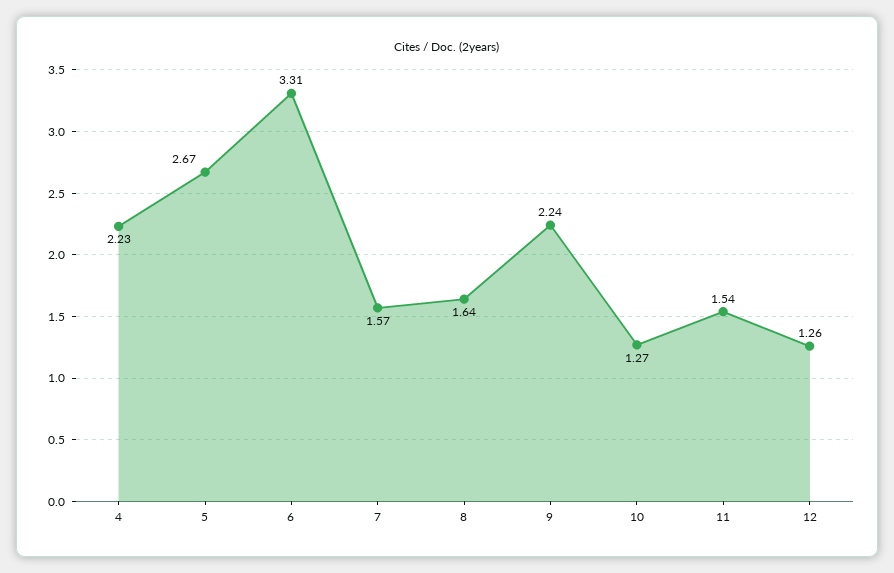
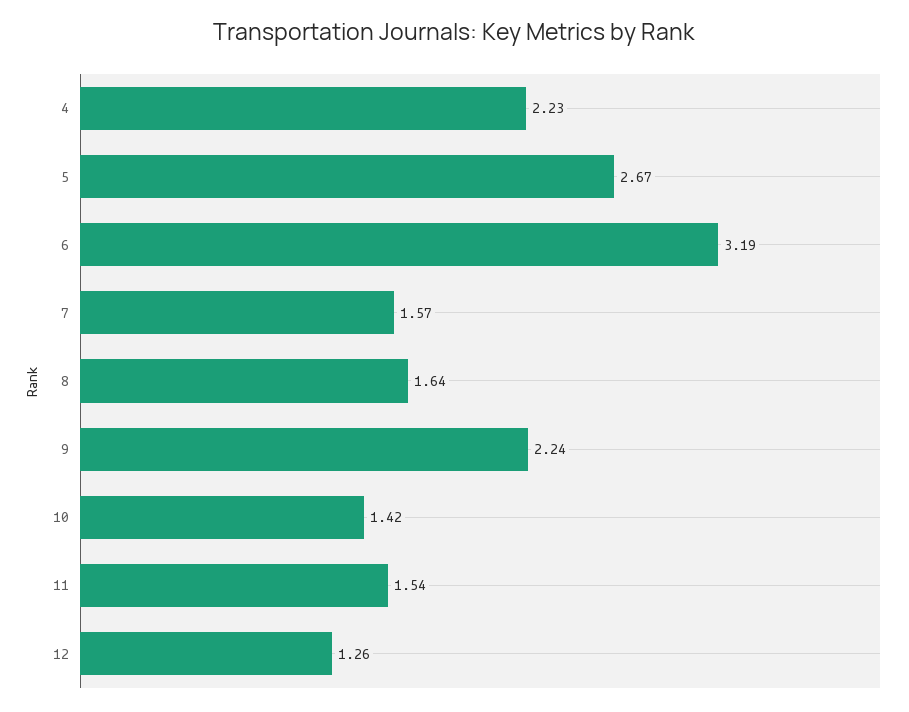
6: 3.31 -> 3.19
10: 1.27 -> 1.42

